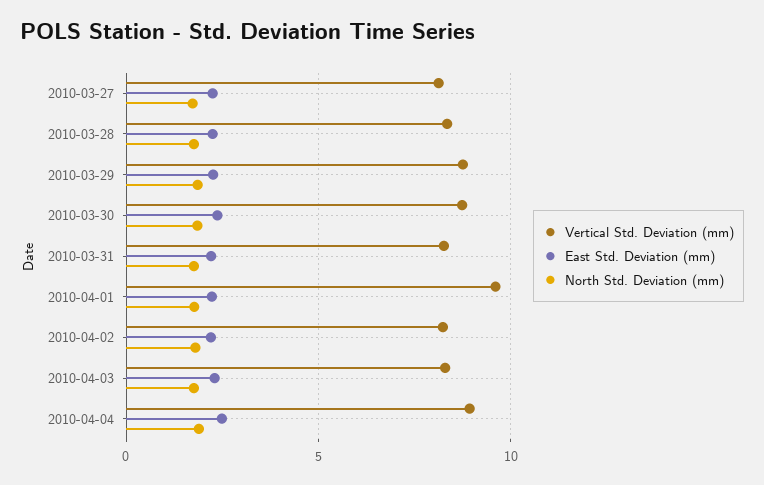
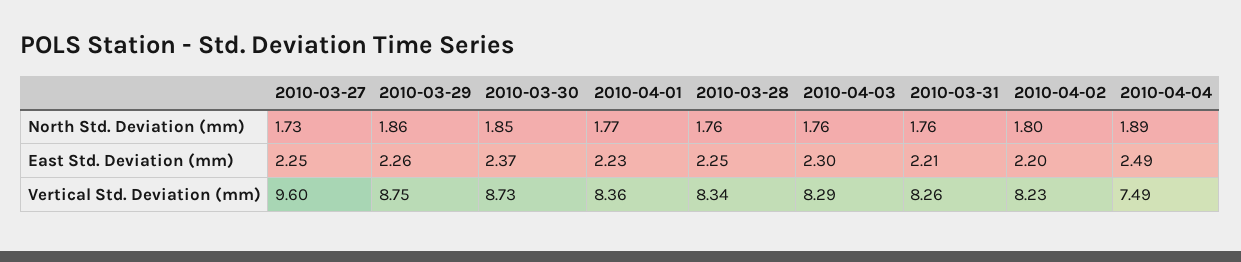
Vertical Std. Deviation (mm), 2010-03-27: 8 -> 9.6
Vertical Std. Deviation (mm), 2010-04-01: 9.5 -> 8.36
Vertical Std. Deviation (mm), 2010-04-04: 9 -> 7.49

